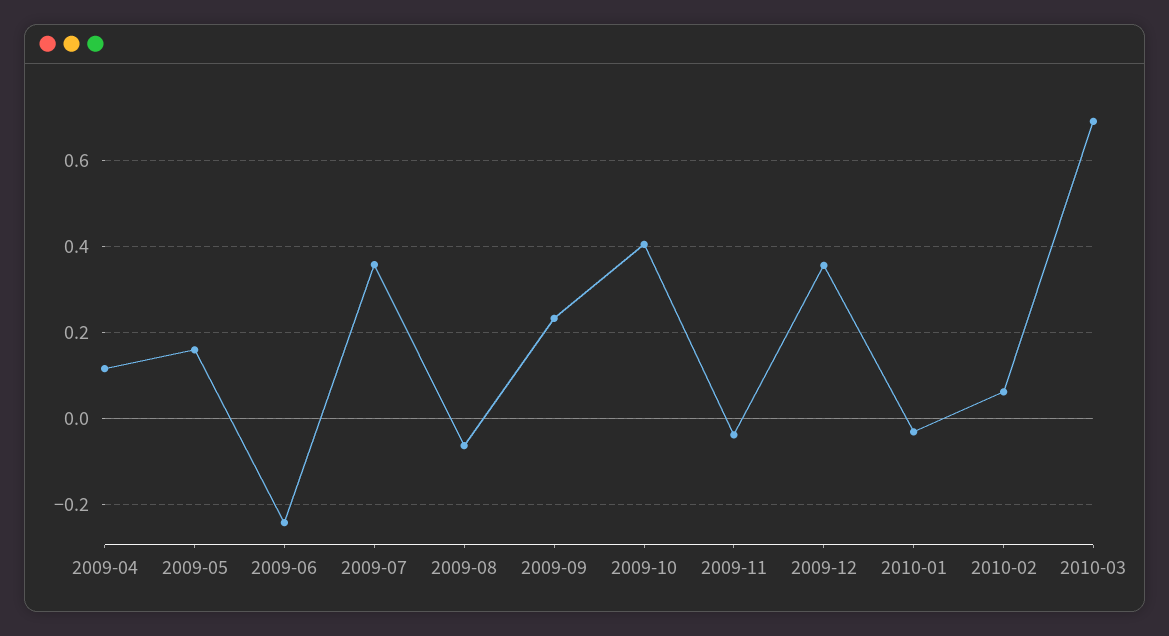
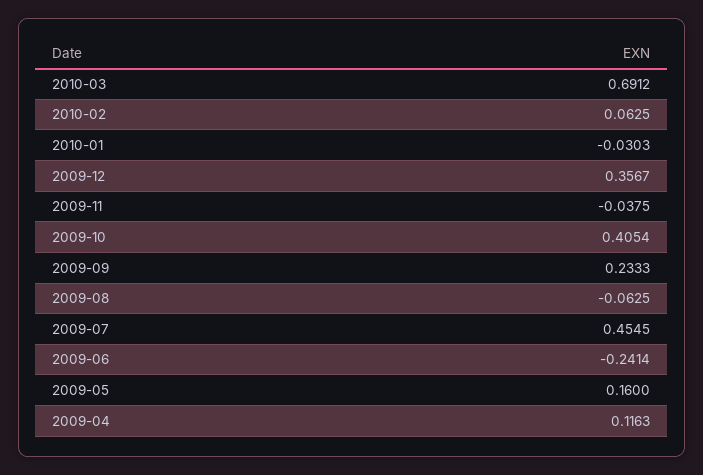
2009-07: 0.36 -> 0.4545

